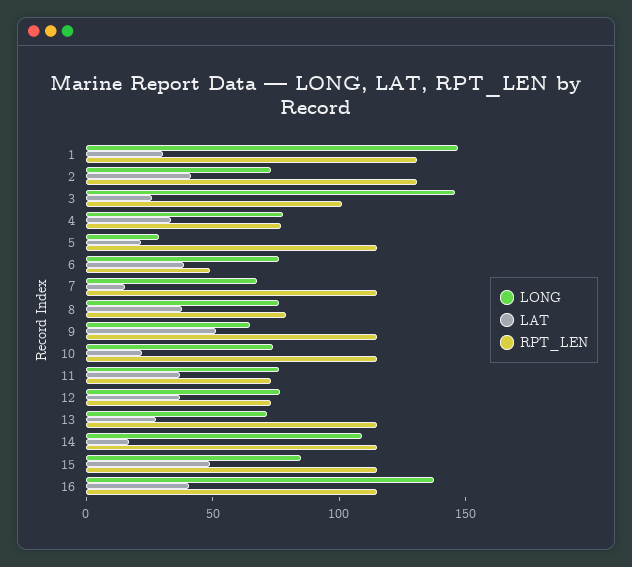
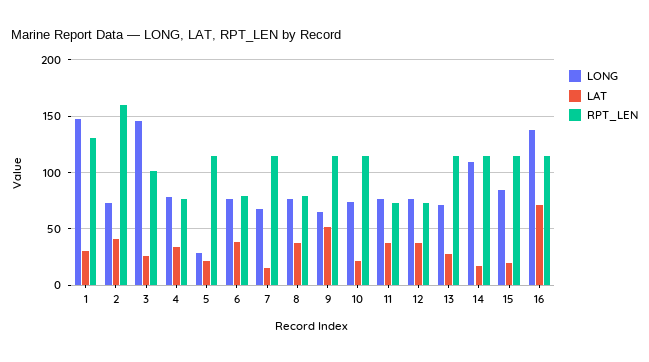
RPT_LEN, 2: 130 -> 160
RPT_LEN, 6: 50 -> 80
LAT, 15: 50 -> 20
LAT, 16: 40 -> 70

